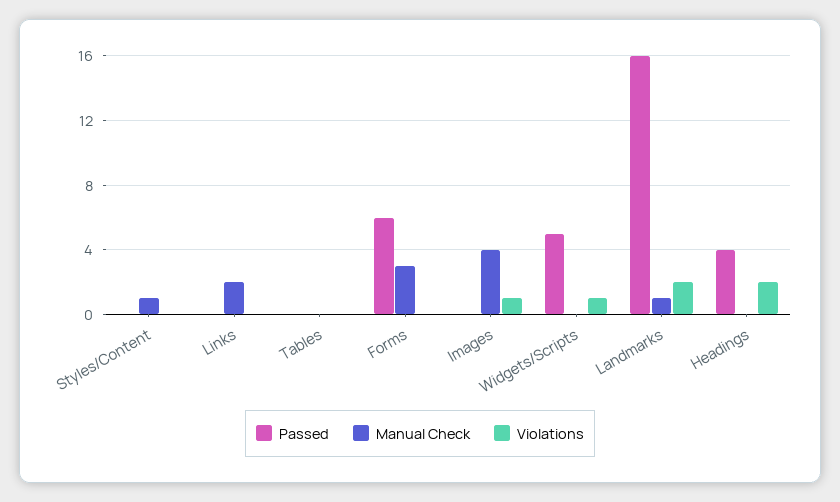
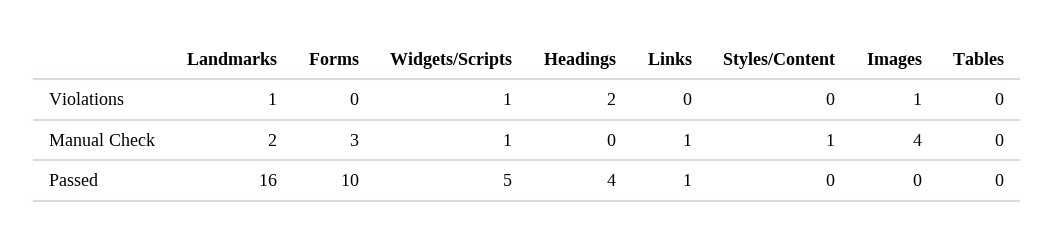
Passed, Links: 0 -> 1
Manual Check, Links: 2 -> 1
Passed, Forms: 6 -> 10
Manual Check, Widgets/Scripts: 0 -> 1
Manual Check, Landmarks: 1 -> 2
Violations, Landmarks: 2 -> 1

